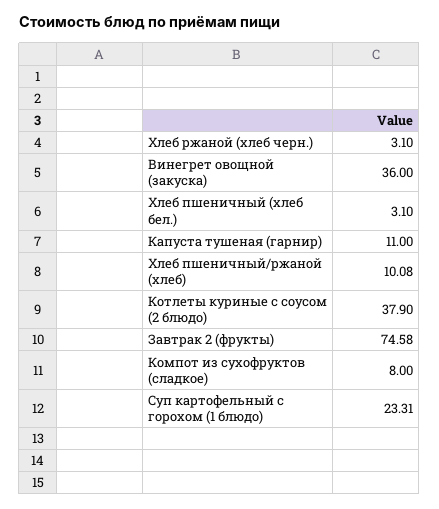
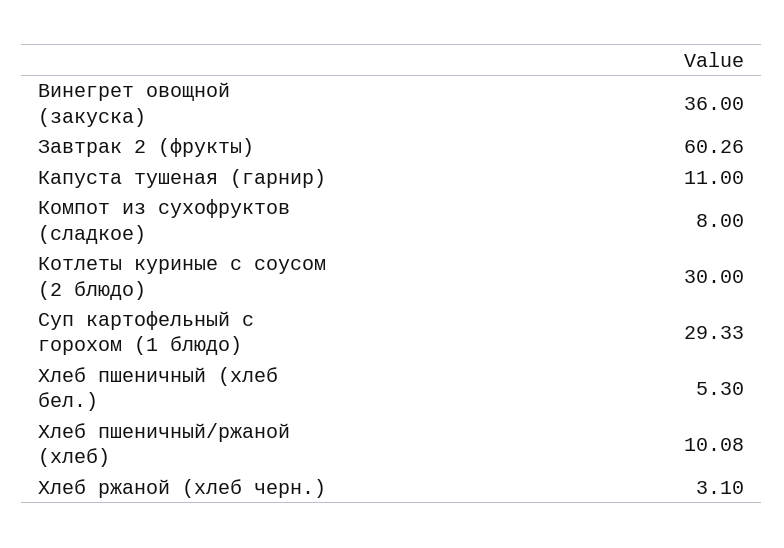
Хлеб пшеничный (хлеб бел.): 3.1 -> 5.3
Котлеты куриные с соусом (2 блюдо): 37.9 -> 30
Завтрак 2 (фрукты): 74.58 -> 60.26
Суп картофельный с горохом (1 блюдо): 23.31 -> 29.33

